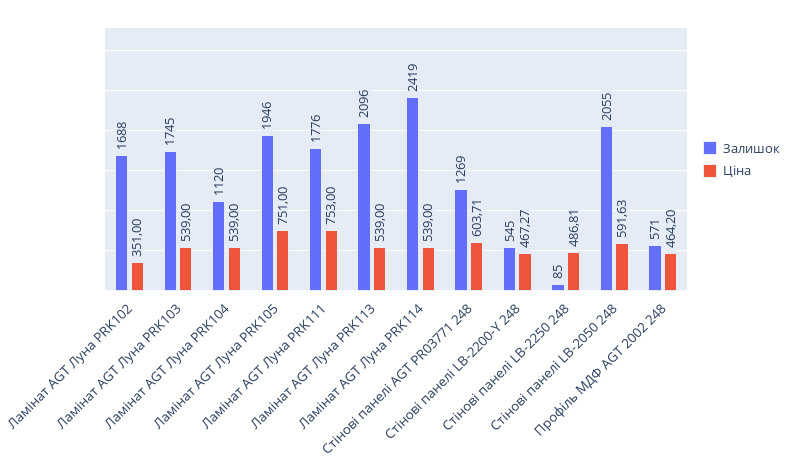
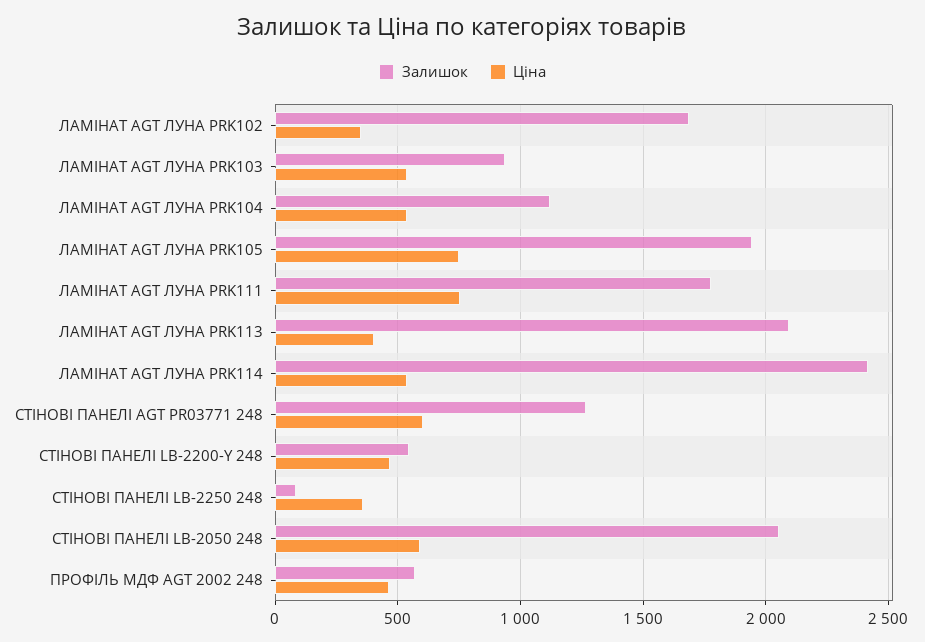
Залишок, Ламінат AGT Луна PRK103: 1745 -> 950
Ціна, Ламінат AGT Луна PRK113: 539 -> 400
Ціна, Стінові панелі LB-2250 248: 486.81 -> 350

